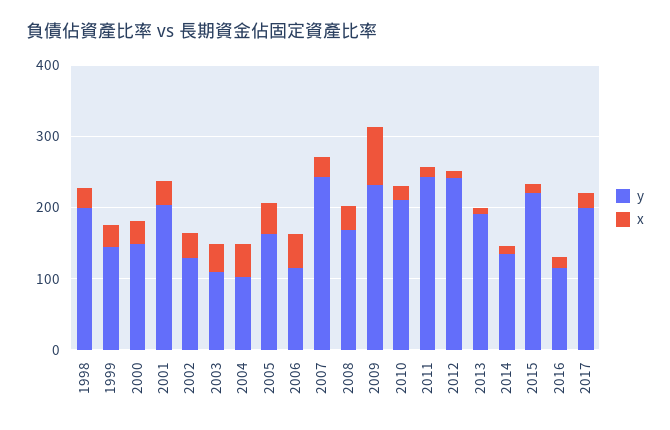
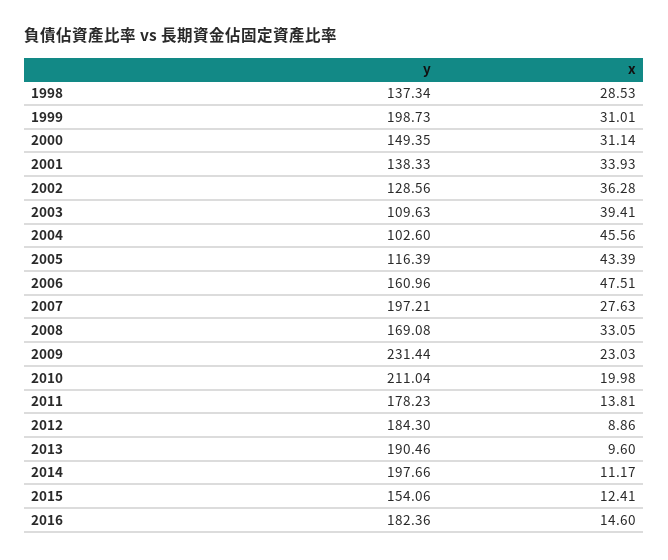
y, 1998: 200 -> 137.34
y, 1999: 140 -> 198.73
y, 2001: 200 -> 138.33
y, 2005: 160 -> 116.39
y, 2006: 120 -> 160.96
y, 2007: 240 -> 197.21
x, 2009: 80 -> 23.03
y, 2011: 240 -> 178.23
y, 2012: 240 -> 184.3
y, 2014: 140 -> 197.66
y, 2015: 220 -> 154.06
y, 2016: 120 -> 182.36
y, 2017: 200 -> none
x, 2017: 20 -> none

